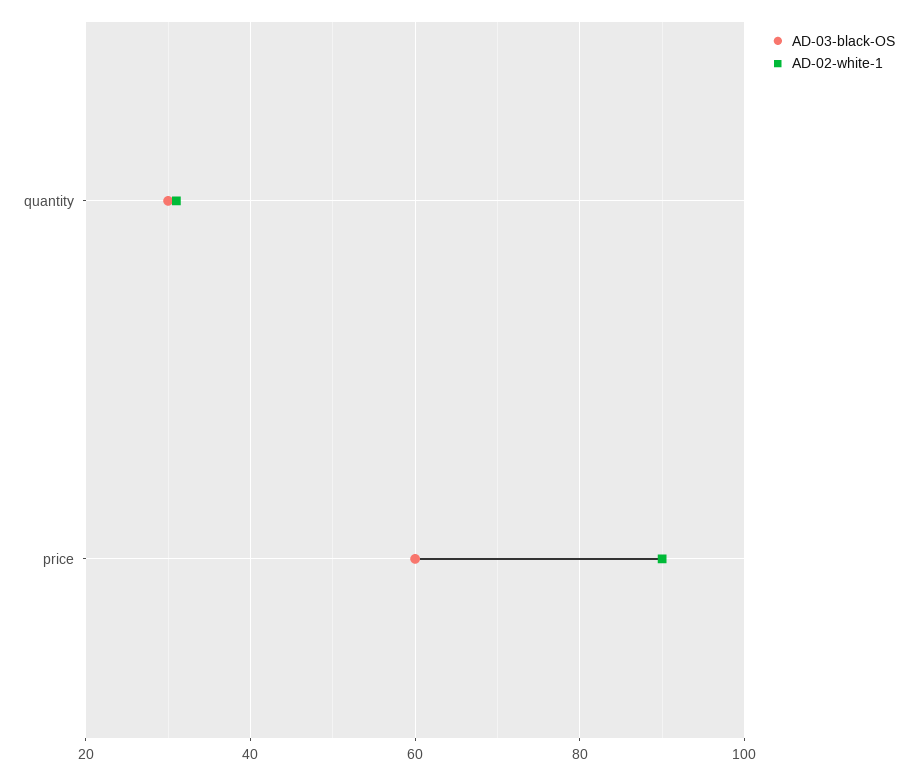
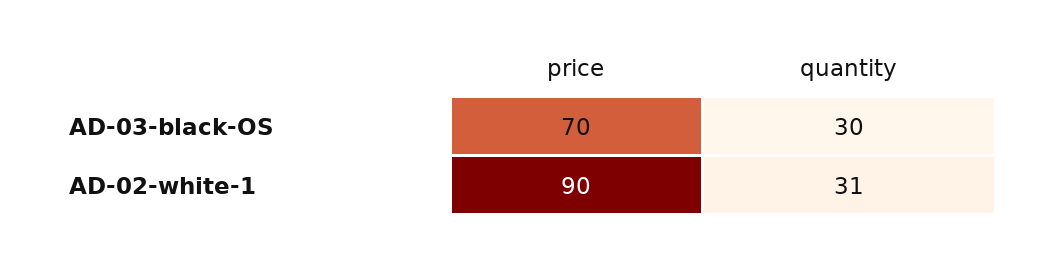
AD-03-black-OS, price: 60 -> 70

